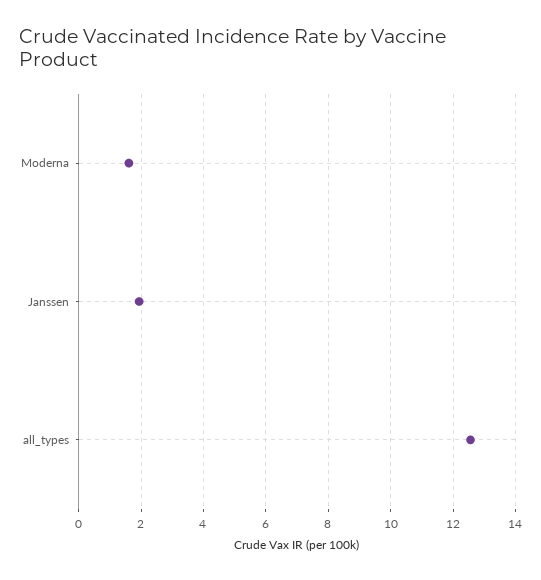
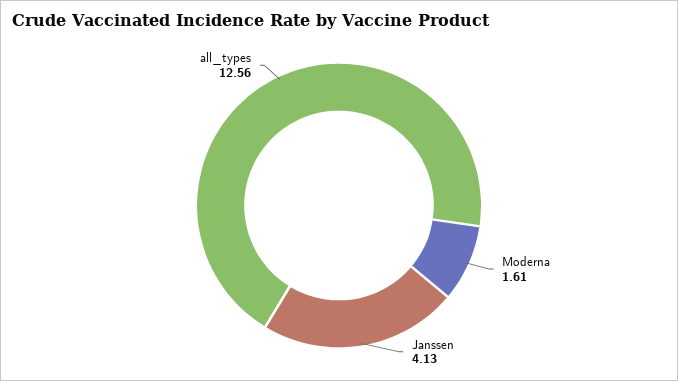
Janssen: 2 -> 4.13

